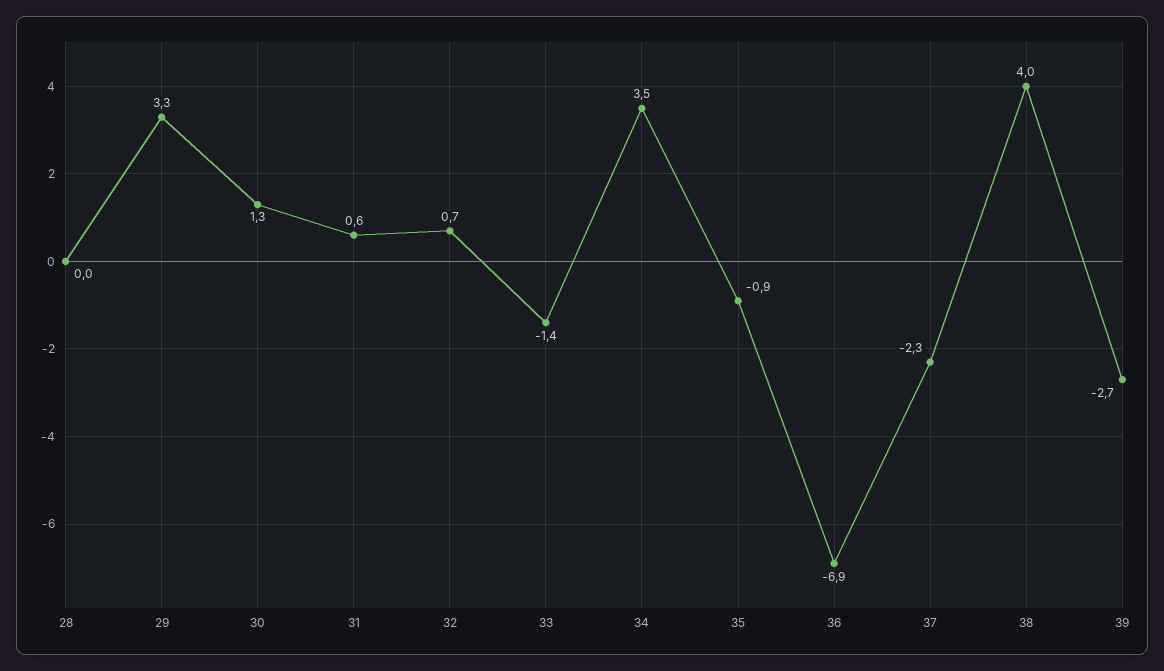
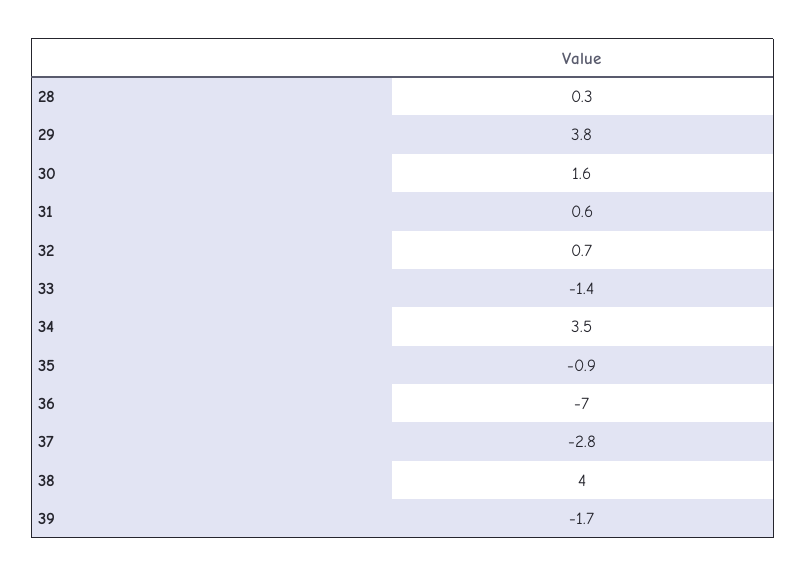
28: 0 -> 0.3
29: 3.3 -> 3.8
30: 1.3 -> 1.6
36: -6.9 -> -7
37: -2.3 -> -2.8
39: -2.7 -> -1.7

